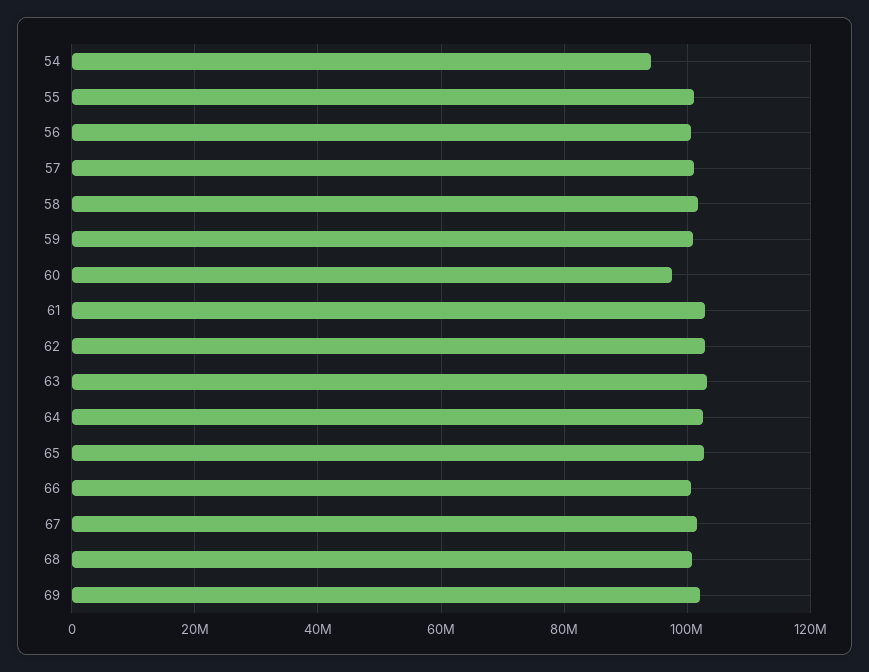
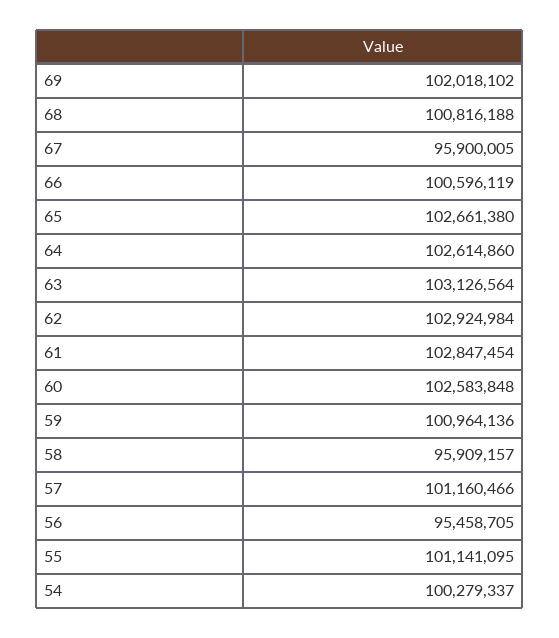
54: 94000000 -> 100279337
56: 100000000 -> 95458705
58: 102000000 -> 95909157
60: 98000000 -> 102583848
67: 102000000 -> 95900005

